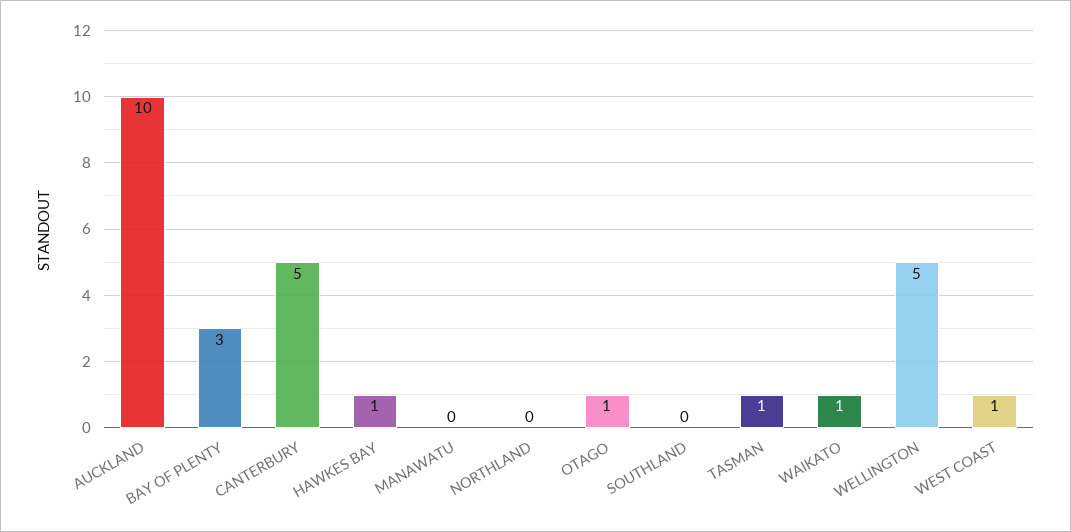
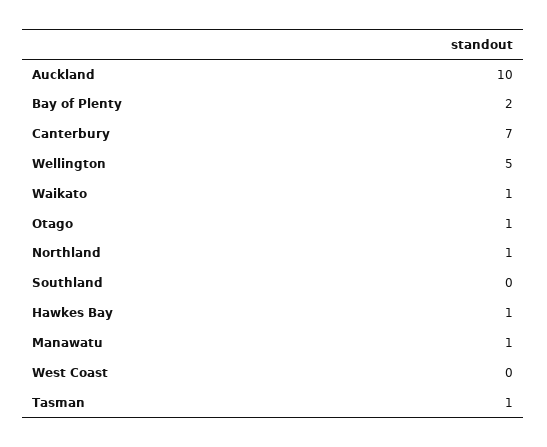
BAY OF PLENTY: 3 -> 2
CANTERBURY: 5 -> 7
MANAWATU: 0 -> 1
NORTHLAND: 0 -> 1
WEST COAST: 1 -> 0

